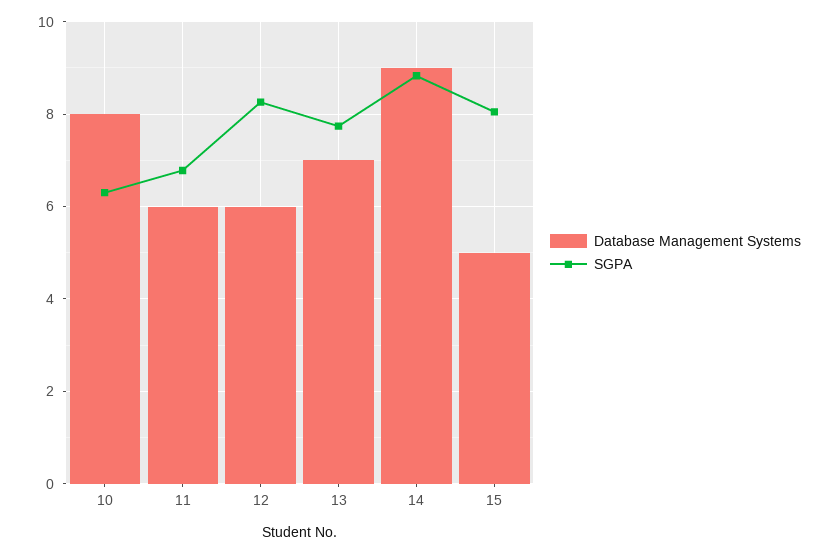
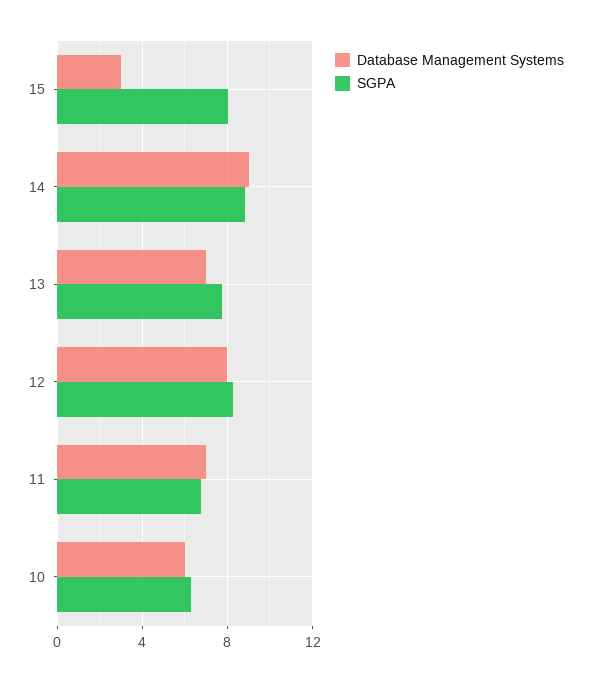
Database Management Systems, 10: 8 -> 6
Database Management Systems, 11: 6 -> 7
Database Management Systems, 12: 6 -> 8
Database Management Systems, 15: 5 -> 3

